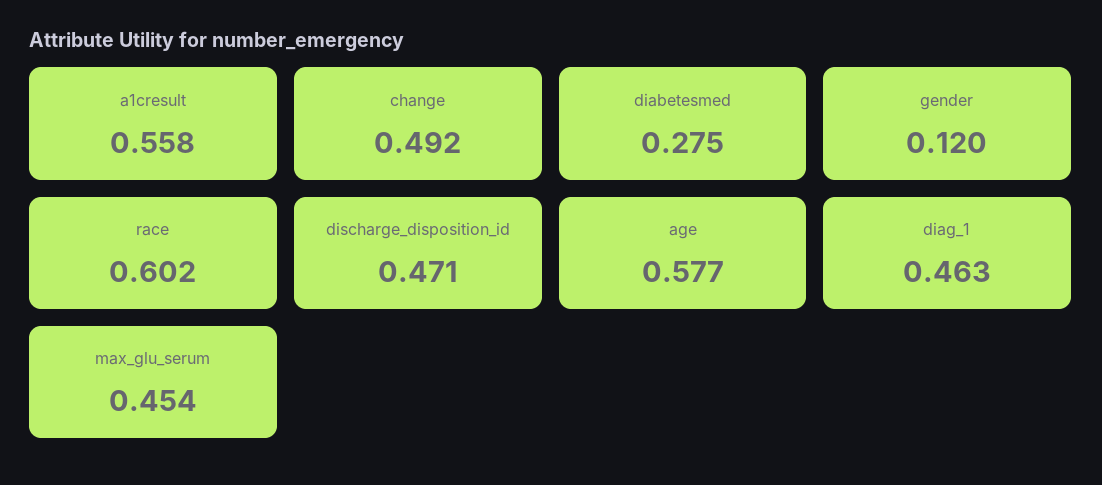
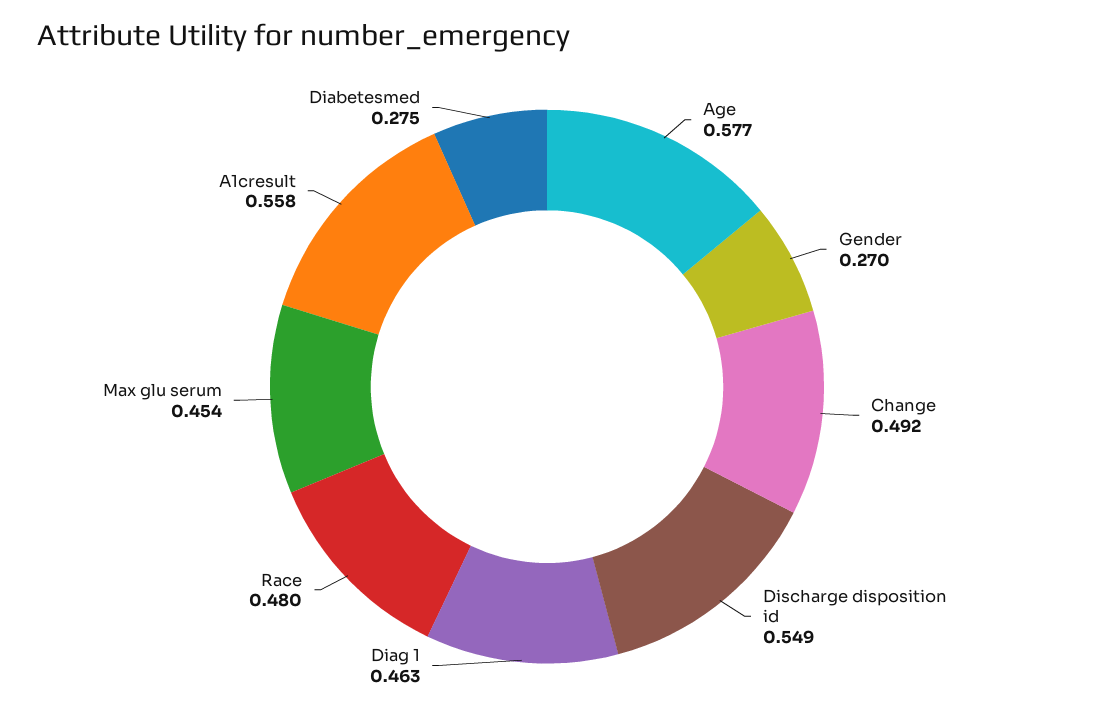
gender: 0.12 -> 0.27
race: 0.602 -> 0.48
discharge_disposition_id: 0.471 -> 0.549

